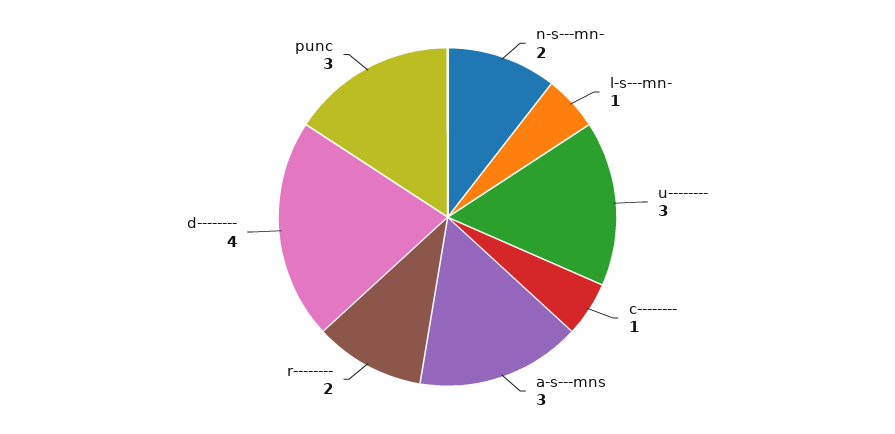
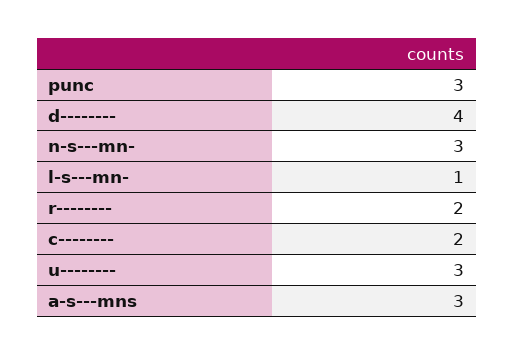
n-s---mn-: 2 -> 3
c--------: 1 -> 2

